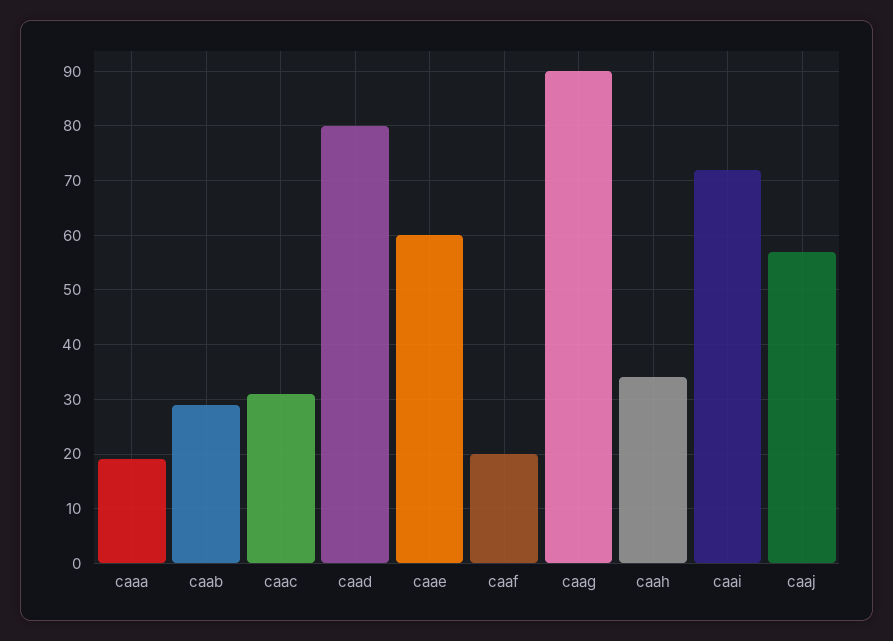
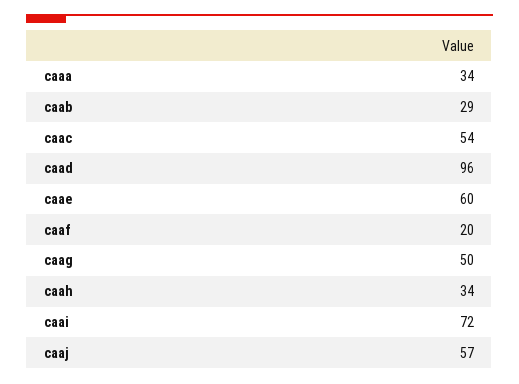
caaa: 20 -> 34
caac: 30 -> 54
caad: 80 -> 96
caag: 90 -> 50

